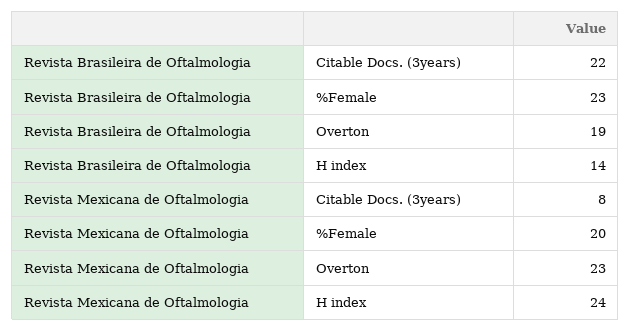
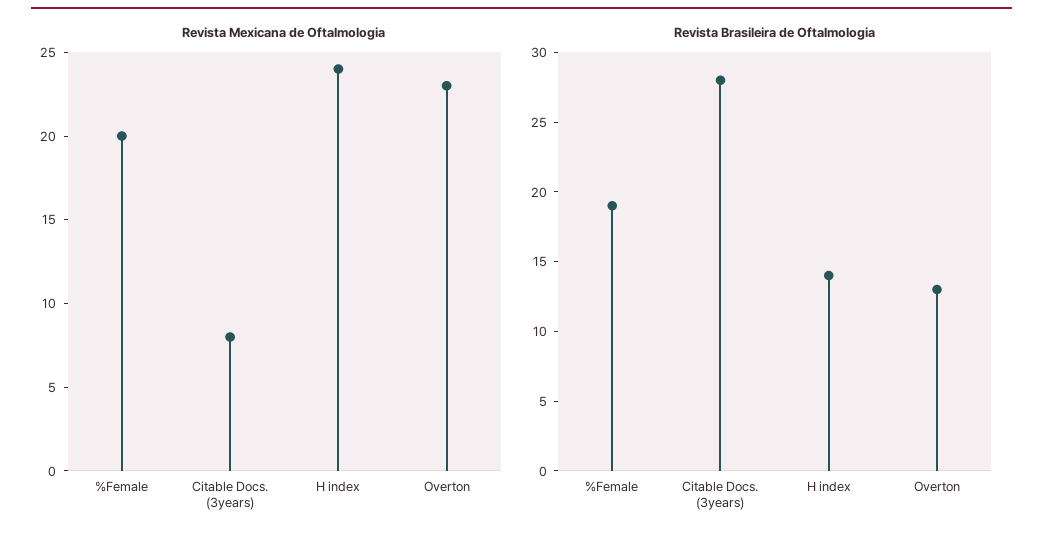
Revista Brasileira de Oftalmologia, Citable Docs. (3years): 22 -> 28
Revista Brasileira de Oftalmologia, %Female: 23 -> 19
Revista Brasileira de Oftalmologia, Overton: 19 -> 13

